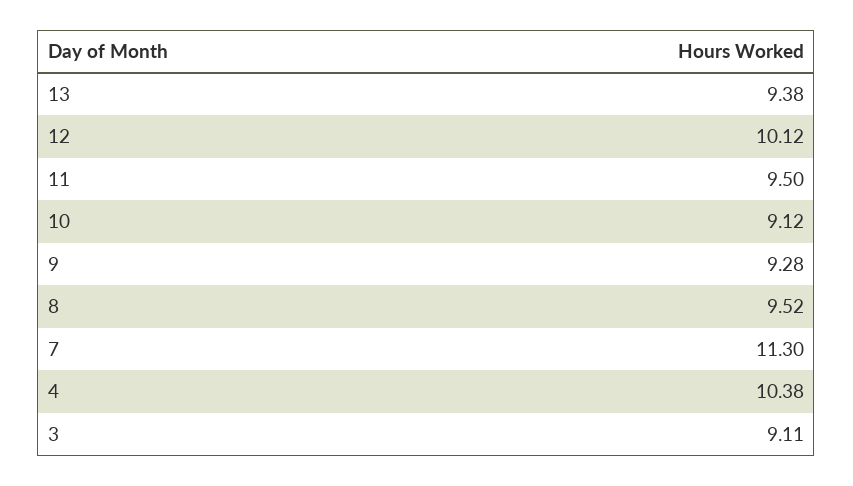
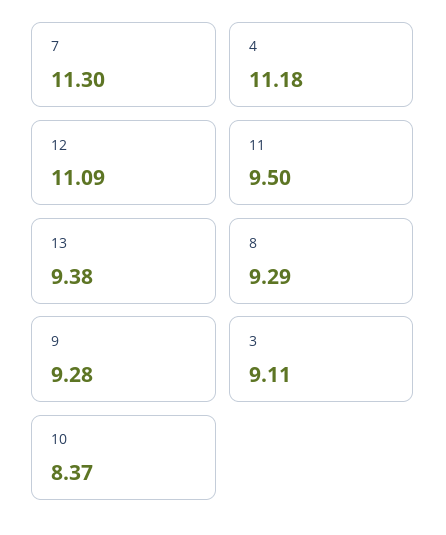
12: 10.12 -> 11.09
10: 9.12 -> 8.37
8: 9.52 -> 9.29
4: 10.38 -> 11.18

